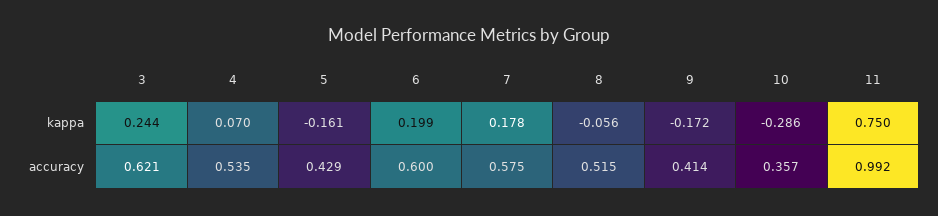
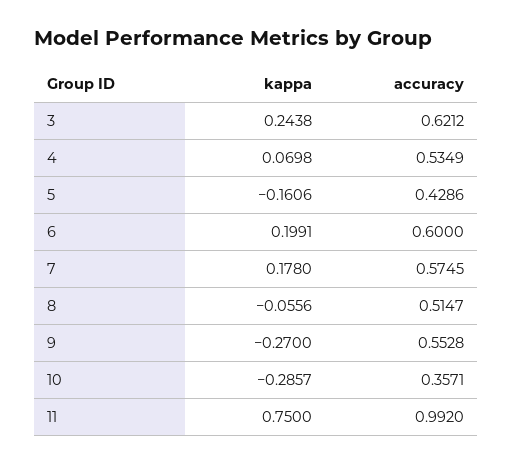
9, kappa: -0.172 -> -0.27
9, accuracy: 0.414 -> 0.5528

